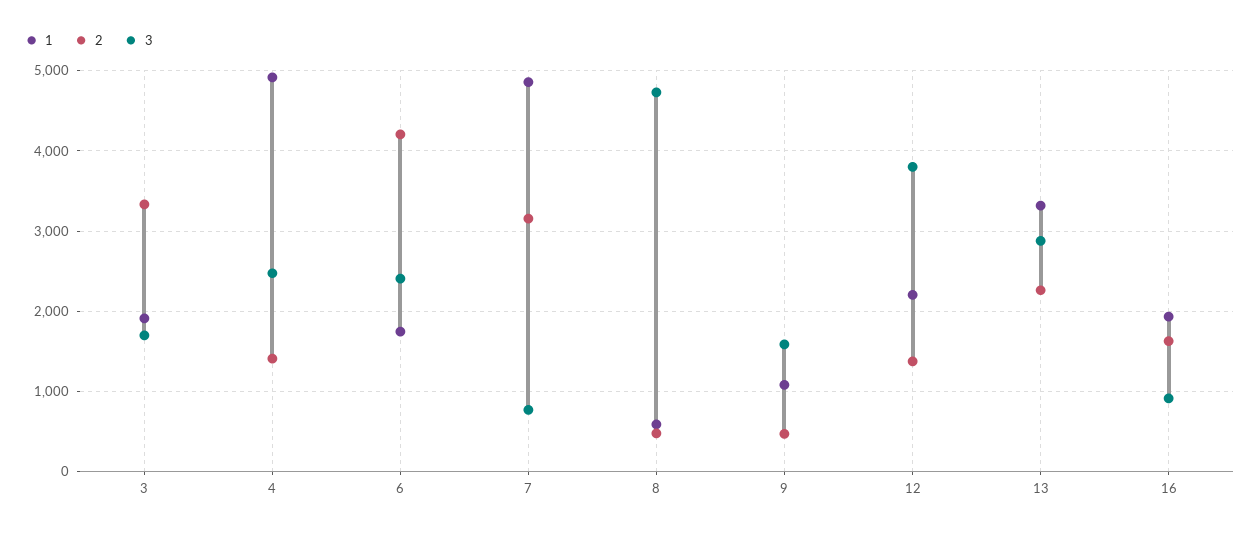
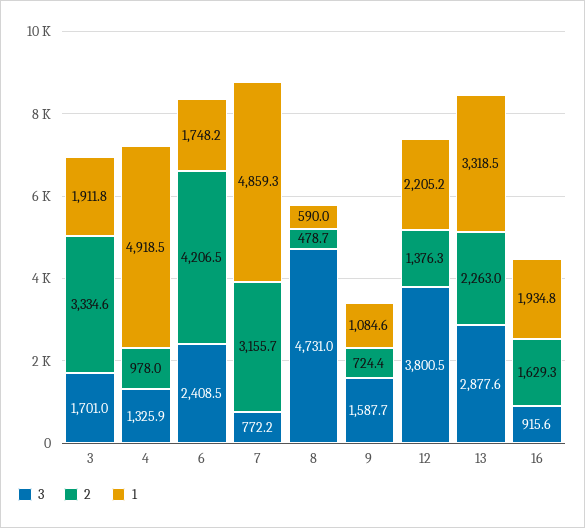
2, 4: 1400 -> 978
3, 4: 2500 -> 1325.9
2, 9: 500 -> 724.4

